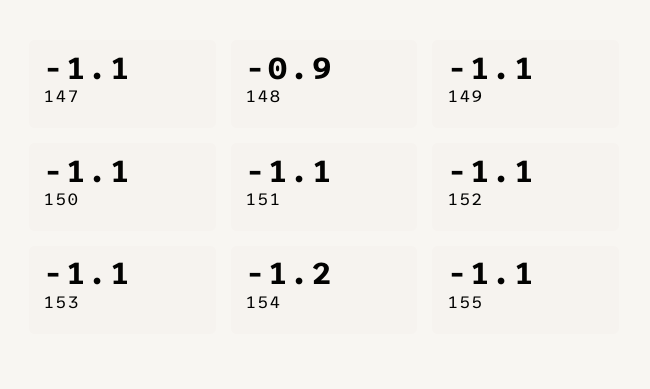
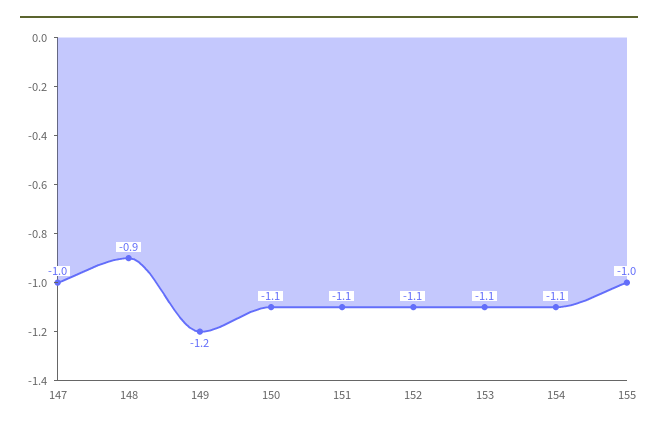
147: -1.1 -> -1
149: -1.1 -> -1.2
154: -1.2 -> -1.1
155: -1.1 -> -1

